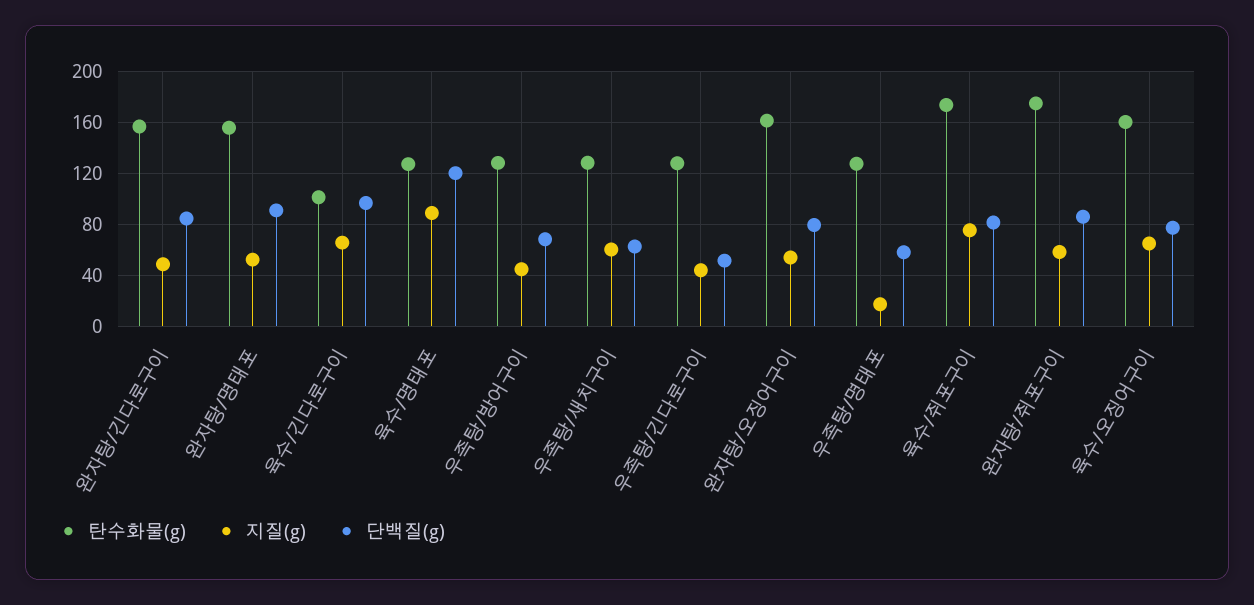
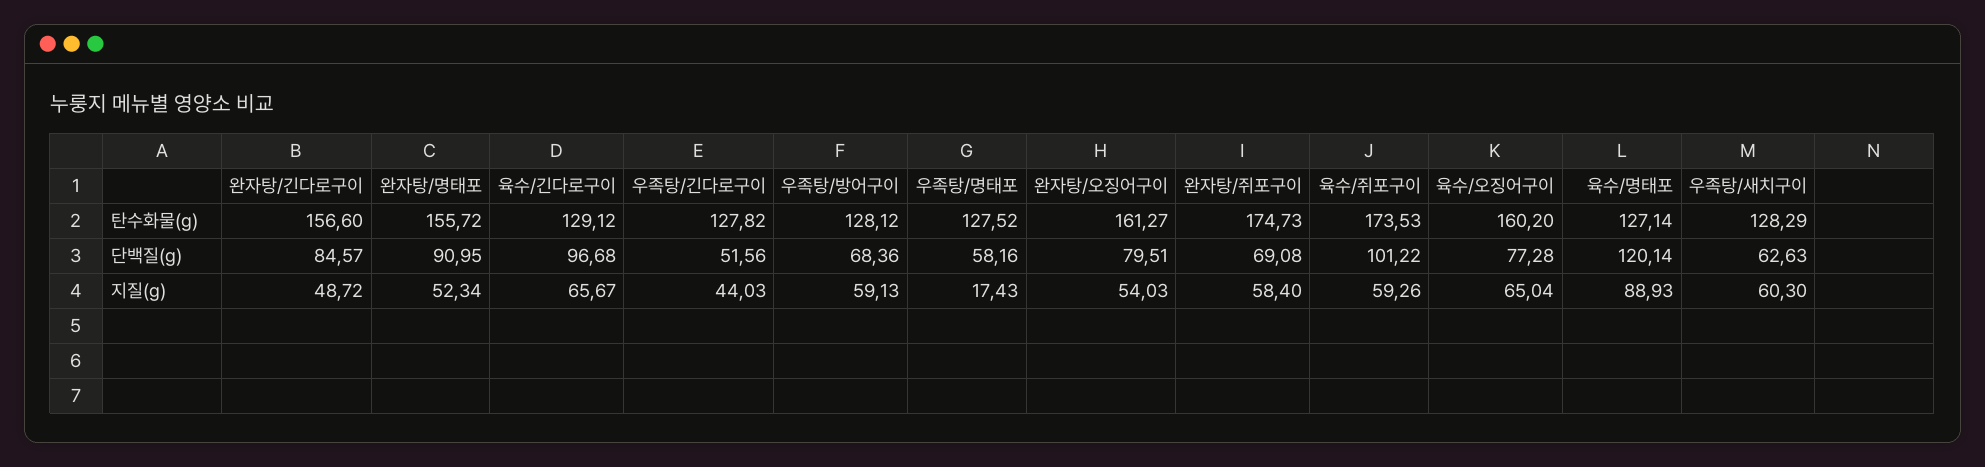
탄수화물(g), 육수/긴다로구이: 100 -> 129.12
지질(g), 우족탕/방어구이: 45 -> 59.13
지질(g), 육수/쥐포구이: 75 -> 59.26
단백질(g), 육수/쥐포구이: 80 -> 101.22
단백질(g), 완자탕/쥐포구이: 85 -> 69.08

